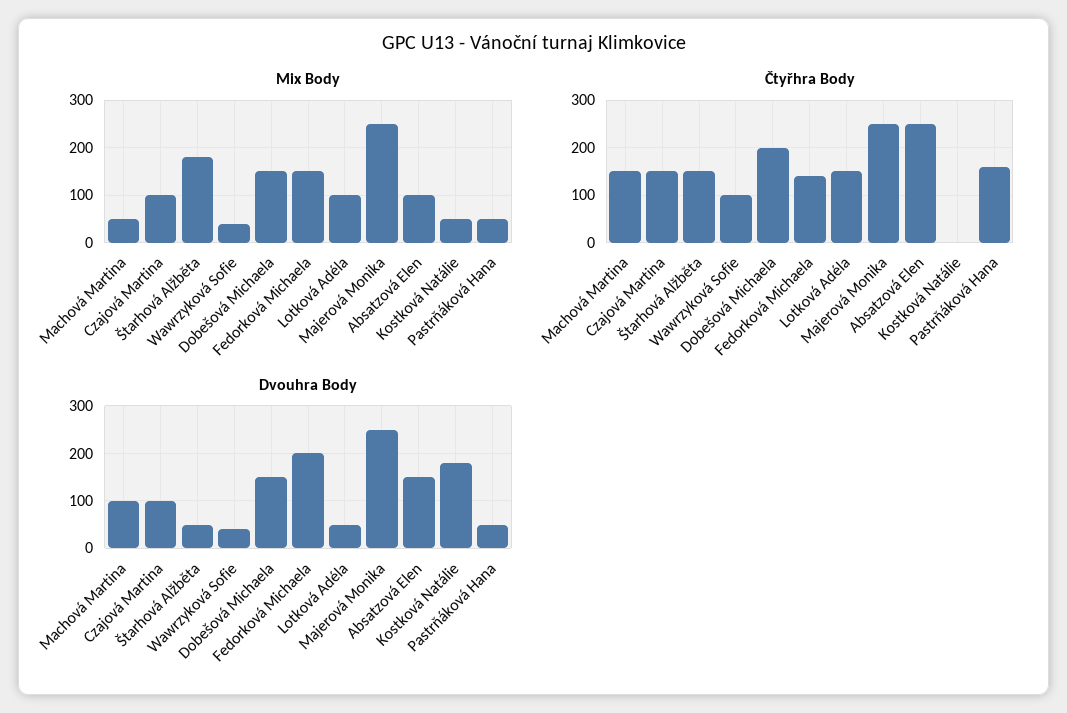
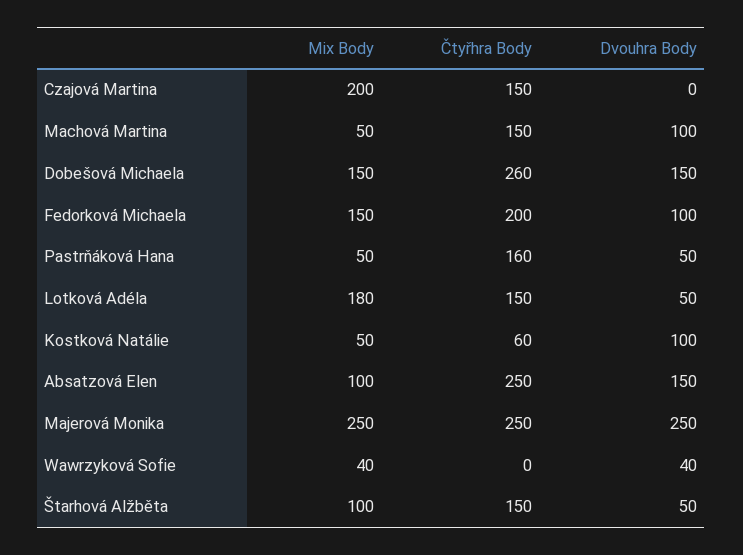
Mix Body, Czajová Martina: 100 -> 200
Mix Body, Štarhová Alžběta: 180 -> 100
Mix Body, Lotková Adéla: 100 -> 180
Čtyřhra Body, Wawrzyková Sofie: 100 -> 0
Čtyřhra Body, Dobešová Michaela: 200 -> 260
Čtyřhra Body, Fedorková Michaela: 140 -> 200
Čtyřhra Body, Kostková Natálie: 0 -> 60
Dvouhra Body, Czajová Martina: 100 -> 0
Dvouhra Body, Fedorková Michaela: 200 -> 100
Dvouhra Body, Kostková Natálie: 180 -> 100

